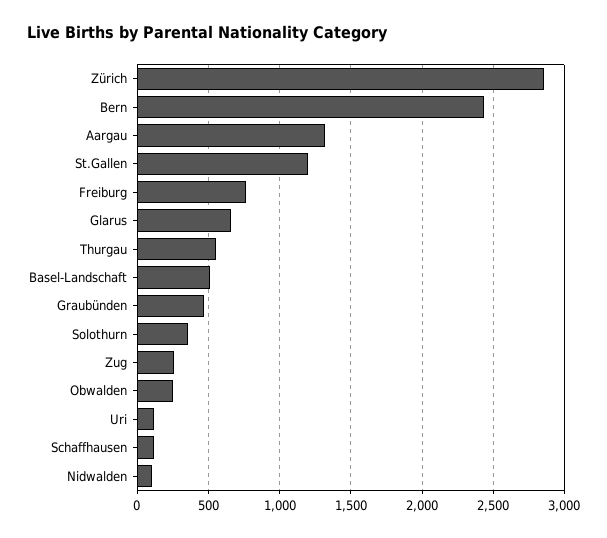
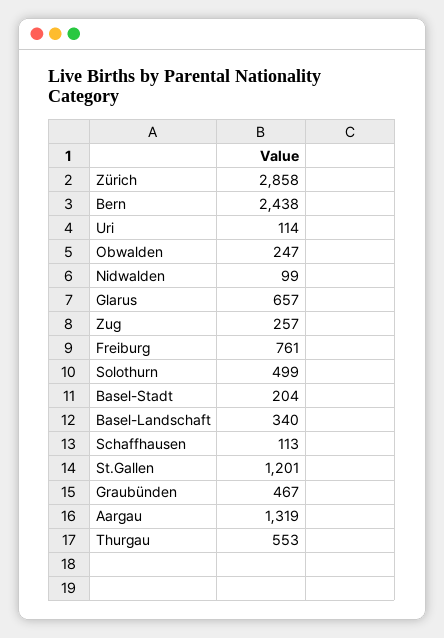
Basel-Landschaft: 500 -> 340
Solothurn: 350 -> 499
Basel-Stadt: none -> 204

